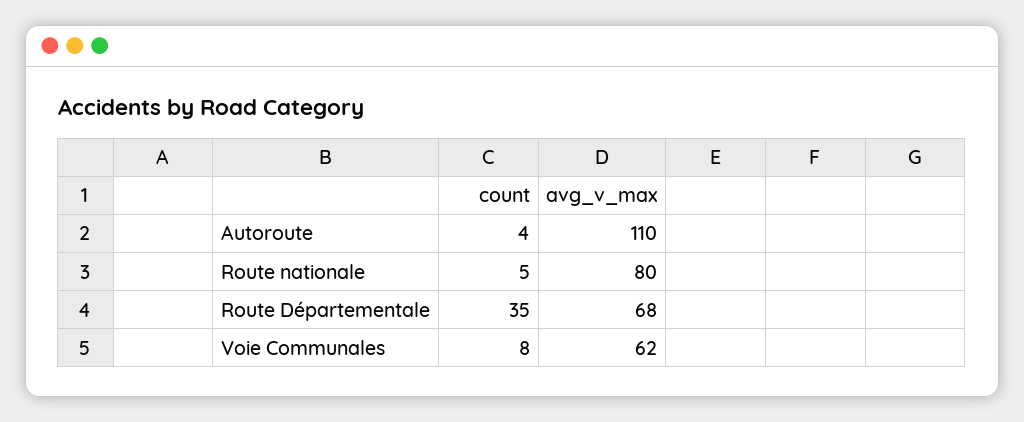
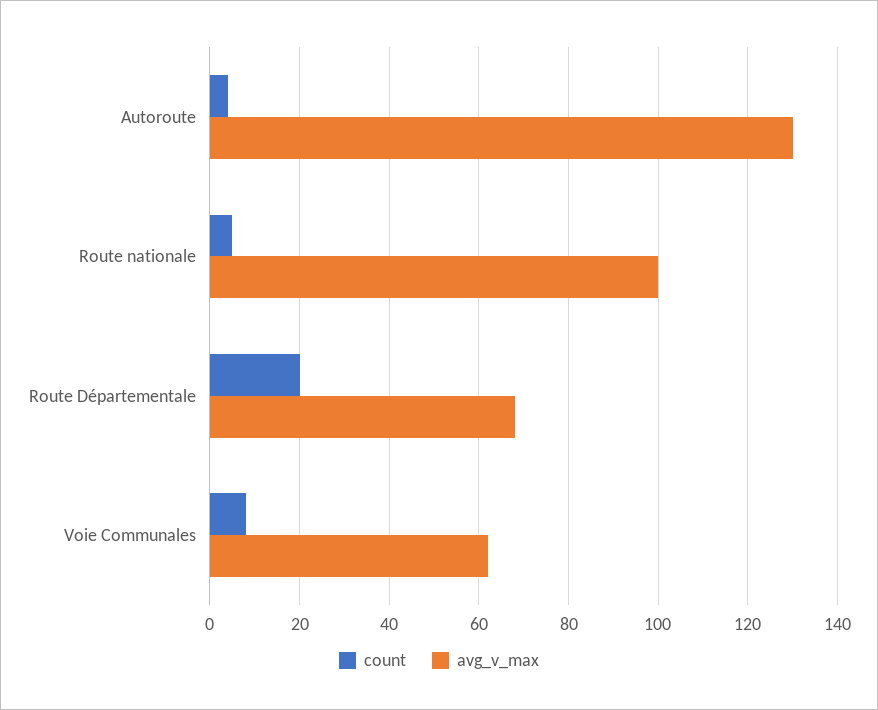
avg_v_max, Autoroute: 110 -> 130
avg_v_max, Route nationale: 80 -> 100
count, Route Départementale: 35 -> 20

